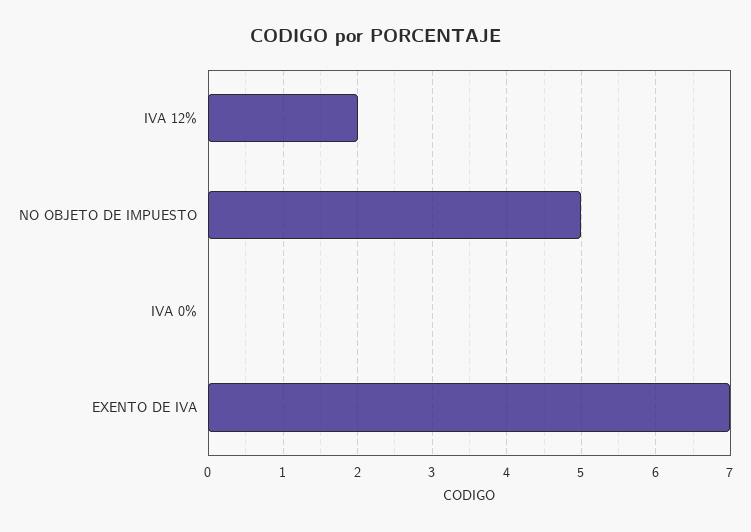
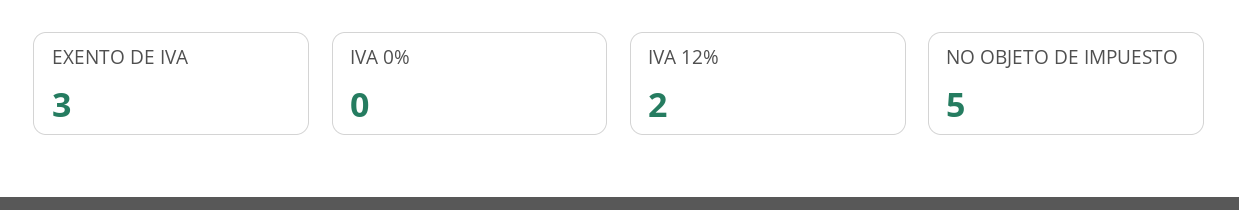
EXENTO DE IVA: 7 -> 3

